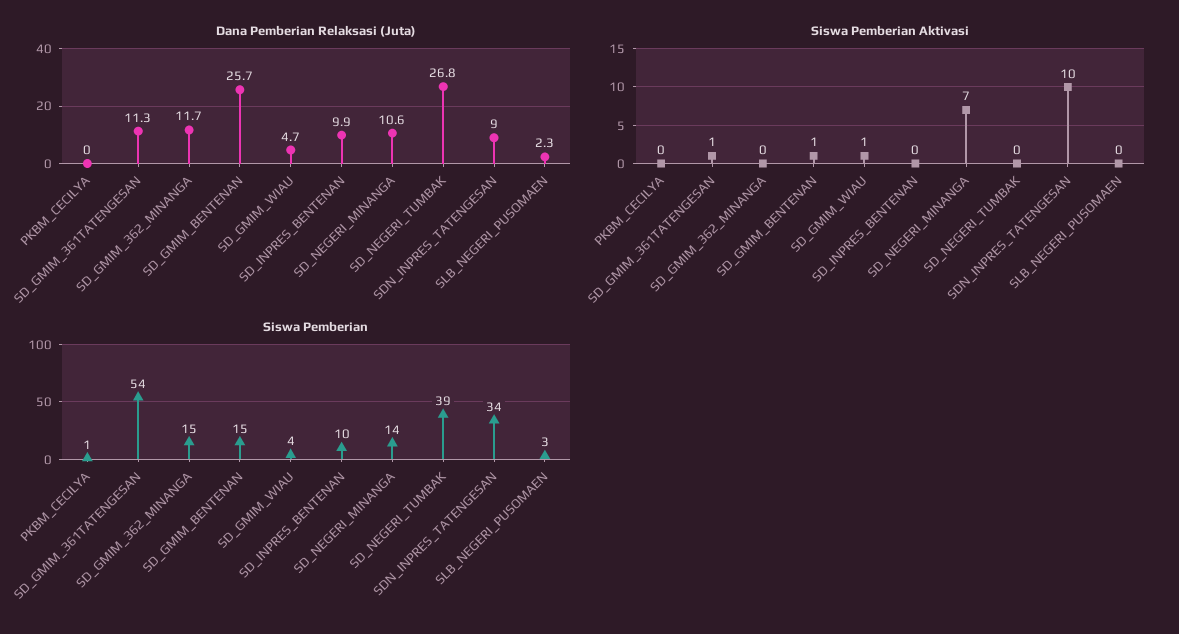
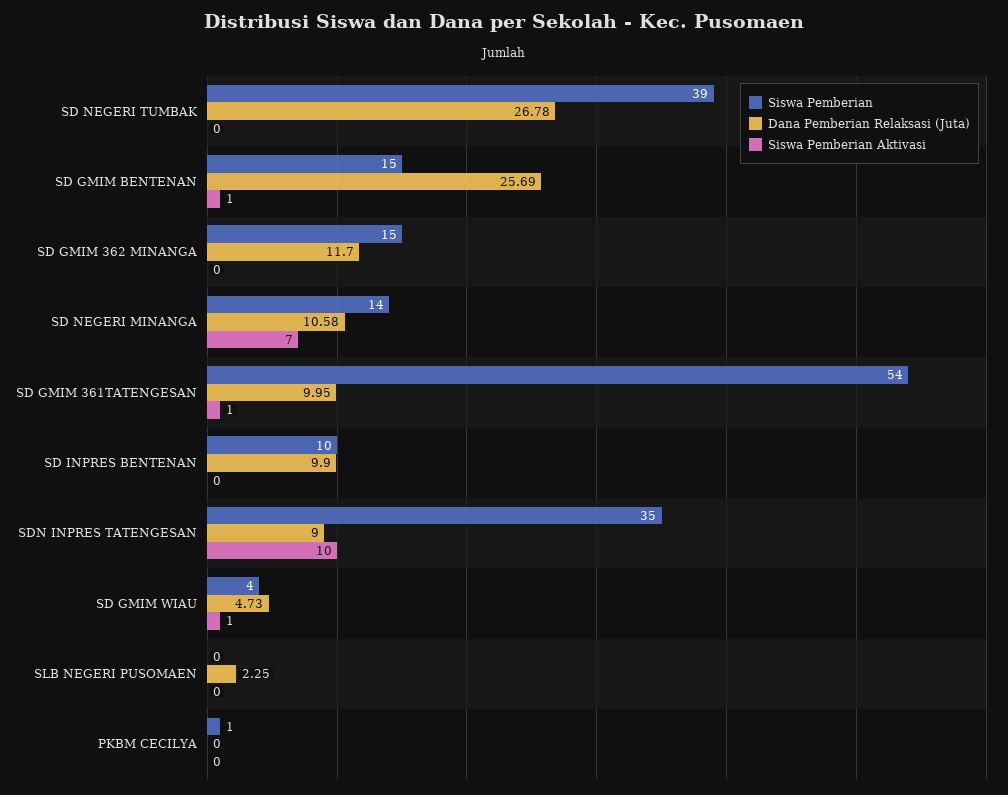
Dana Pemberian Relaksasi (Juta), SD_GMIM_361TATENGESAN: 11.3 -> 9.95
Siswa Pemberian, SDN_INPRES_TATENGESAN: 34 -> 35
Siswa Pemberian, SLB_NEGERI_PUSOMAEN: 3 -> 0

